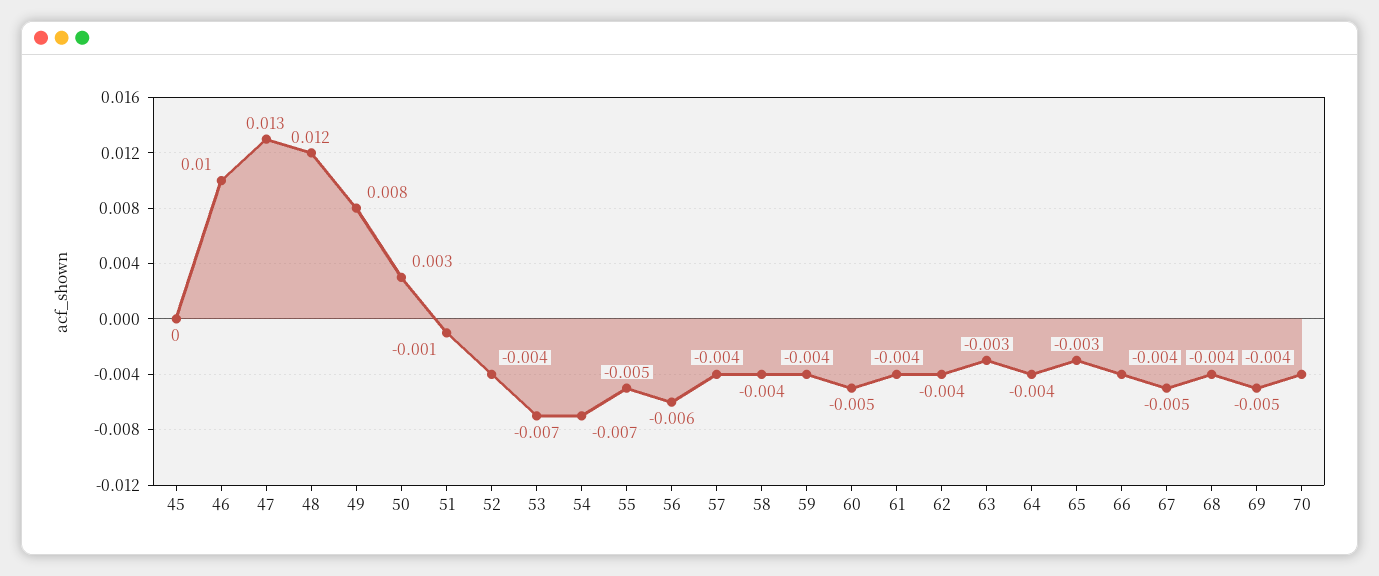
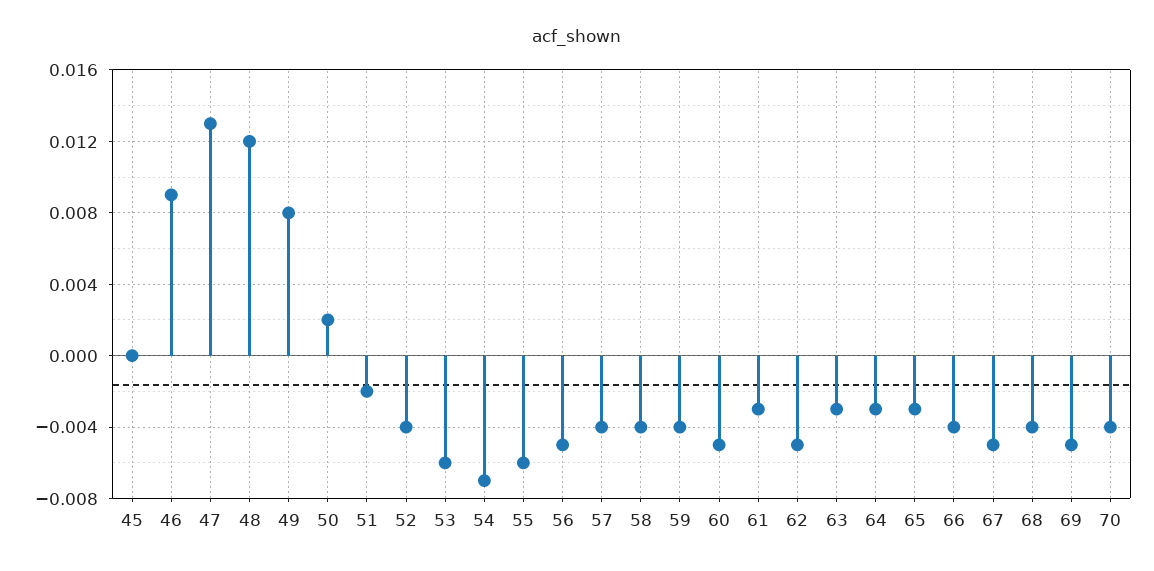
46: 0.01 -> 0.009
50: 0.003 -> 0.002
51: -0.001 -> -0.002
53: -0.007 -> -0.006
55: -0.005 -> -0.006
56: -0.006 -> -0.005
61: -0.004 -> -0.003
62: -0.004 -> -0.005
64: -0.004 -> -0.003

